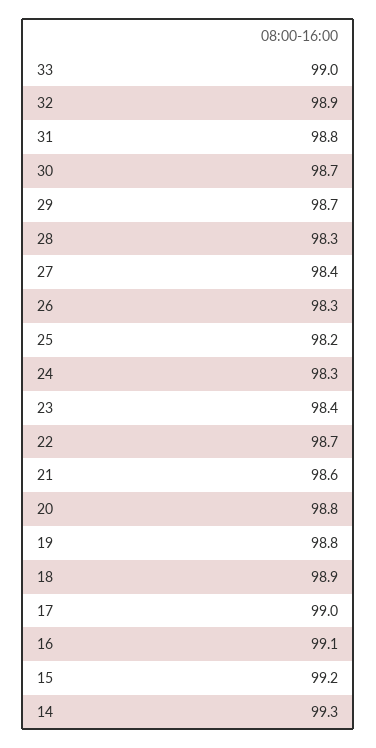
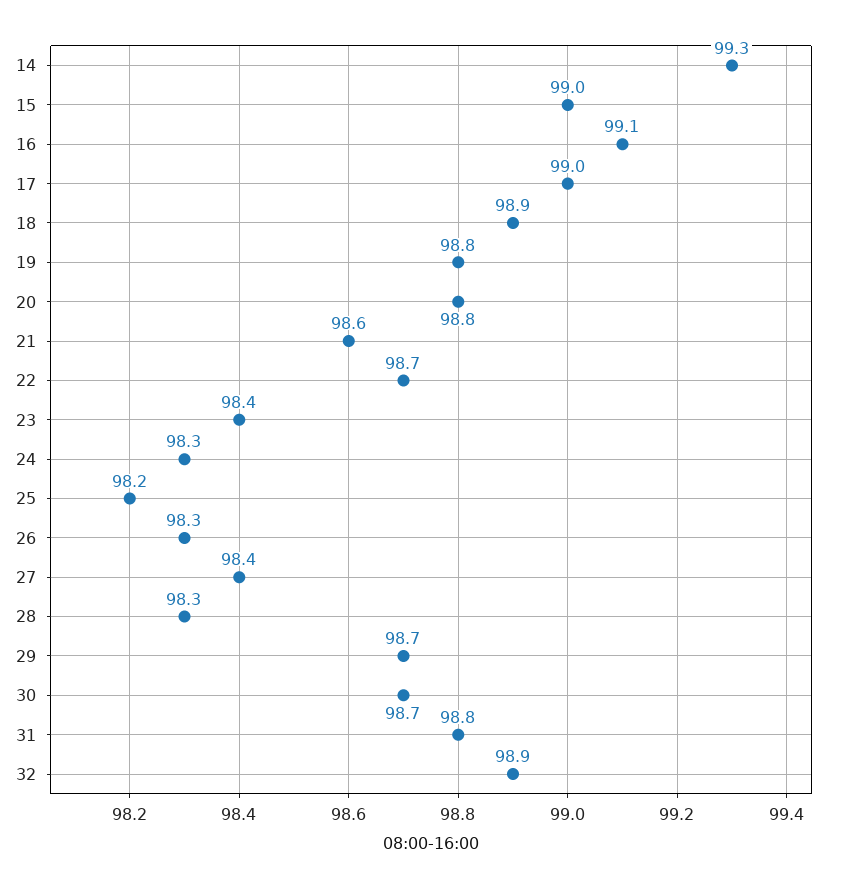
33: 99 -> none
15: 99.2 -> 99

